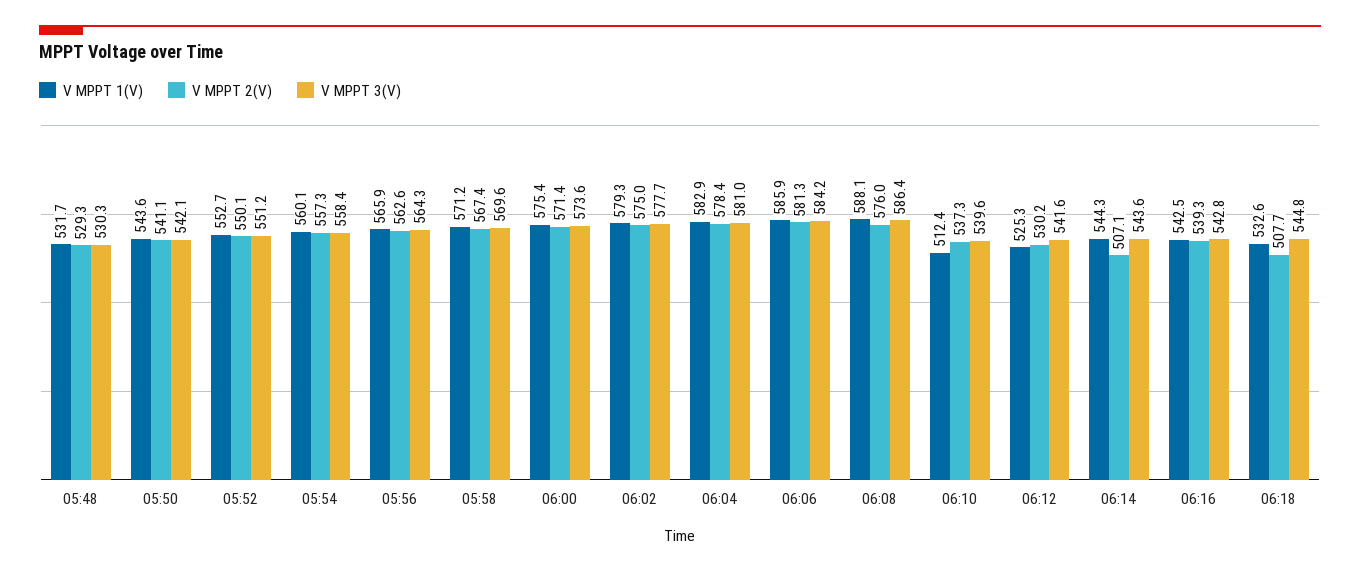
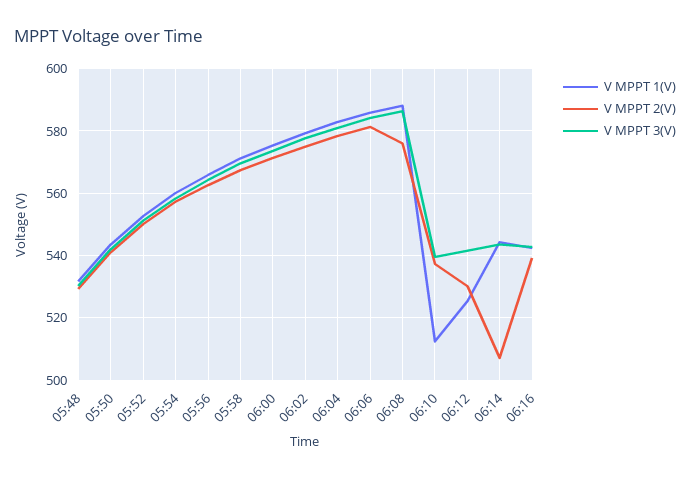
V MPPT 1(V), 06:18: 532.6 -> none
V MPPT 2(V), 06:18: 507.7 -> none
V MPPT 3(V), 06:18: 544.8 -> none

